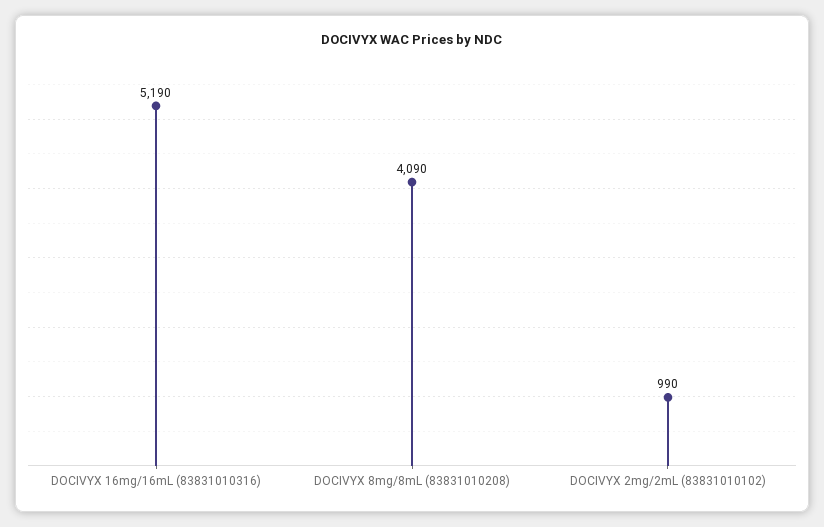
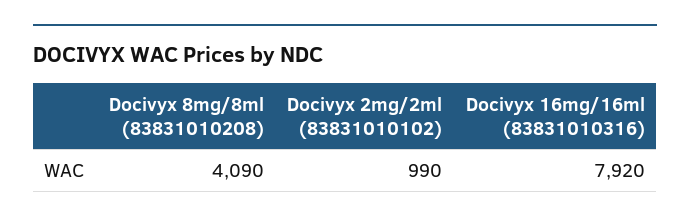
DOCIVYX 16mg/16mL (83831010316): 5190 -> 7920

